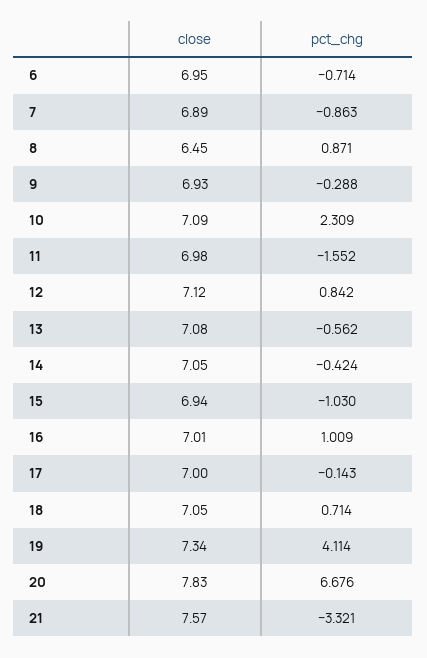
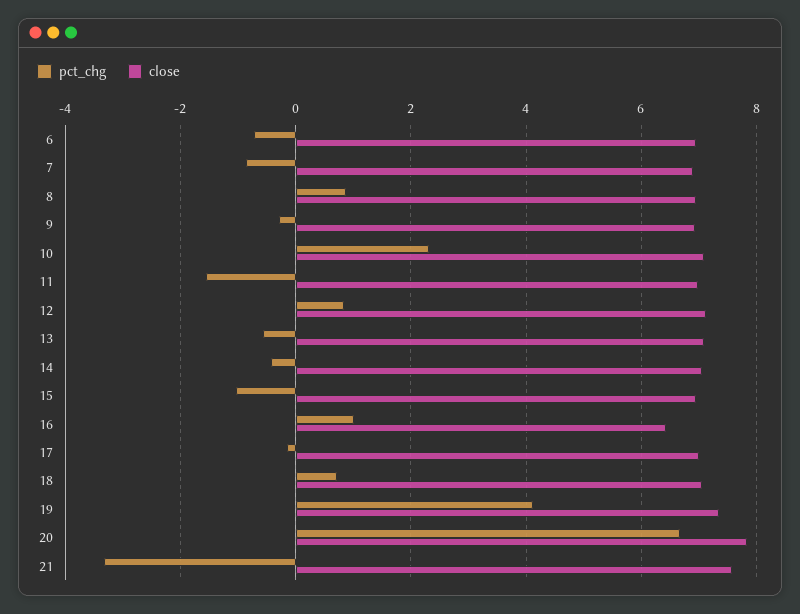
close, 8: 6.45 -> 7
close, 16: 7.01 -> 6.4

